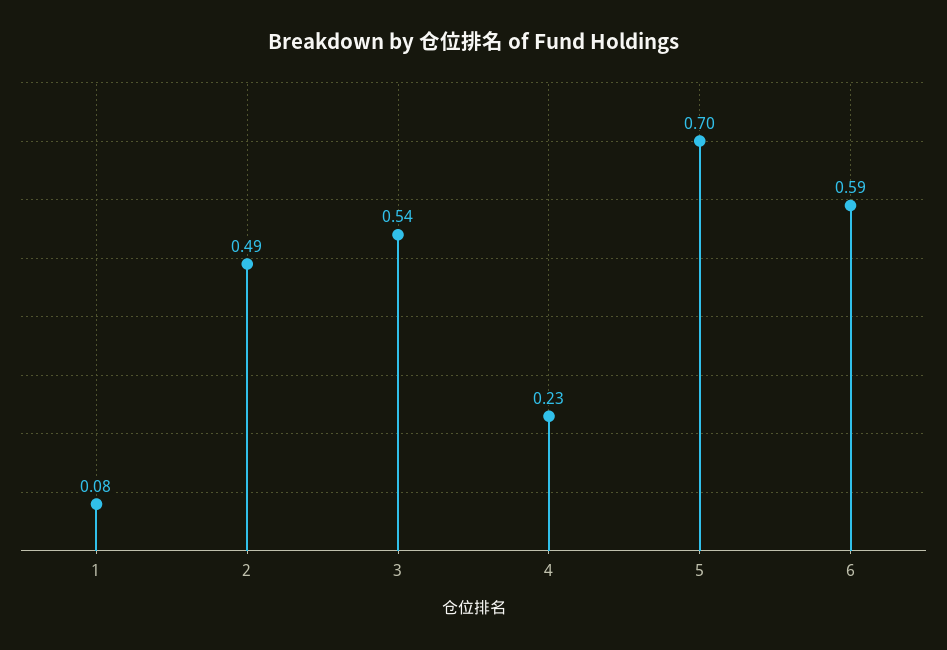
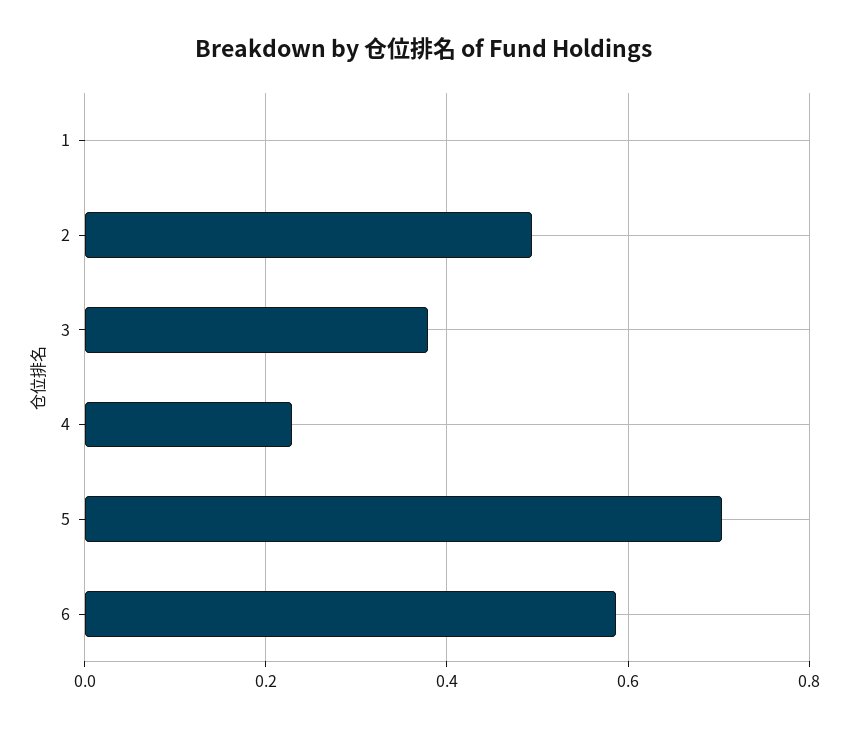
1: 0.08 -> 0
3: 0.54 -> 0.38

